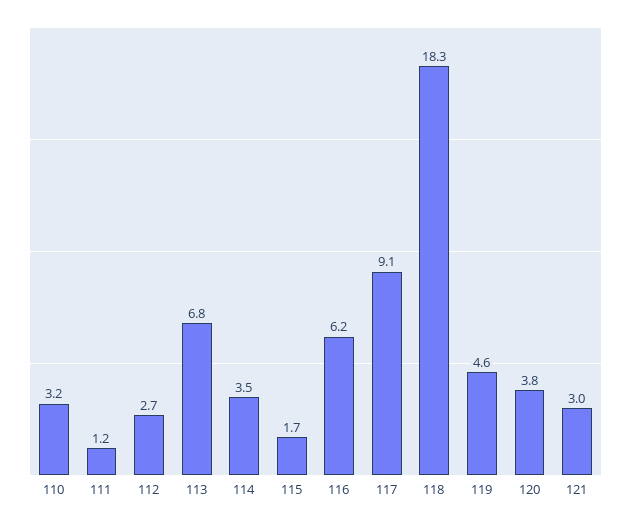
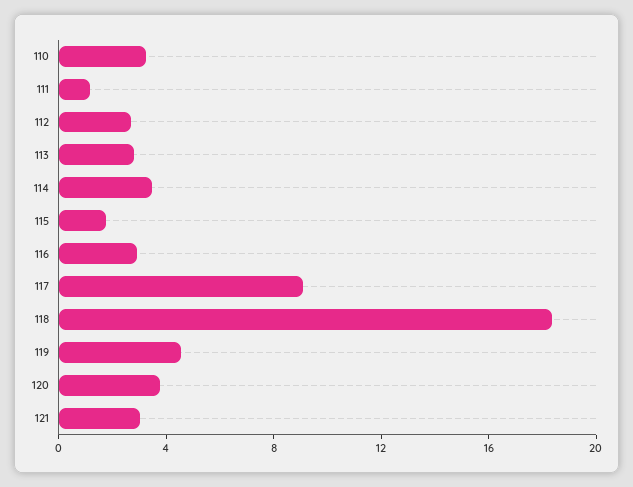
113: 6.8 -> 3
116: 6.2 -> 3

